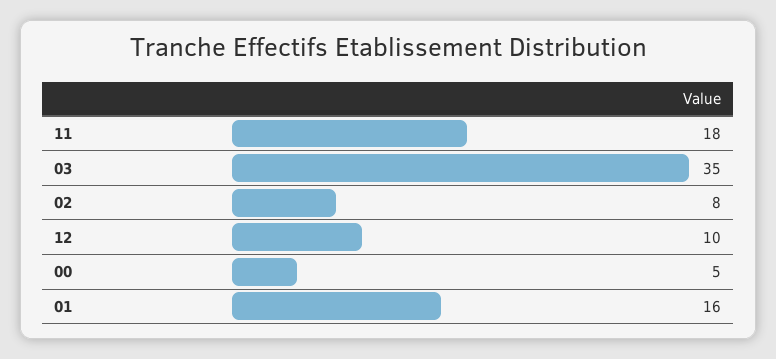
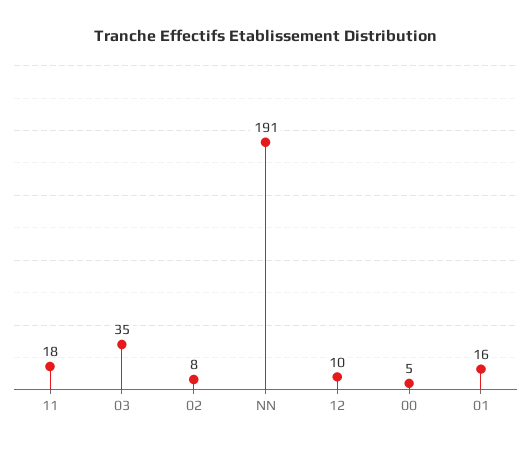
NN: none -> 191

